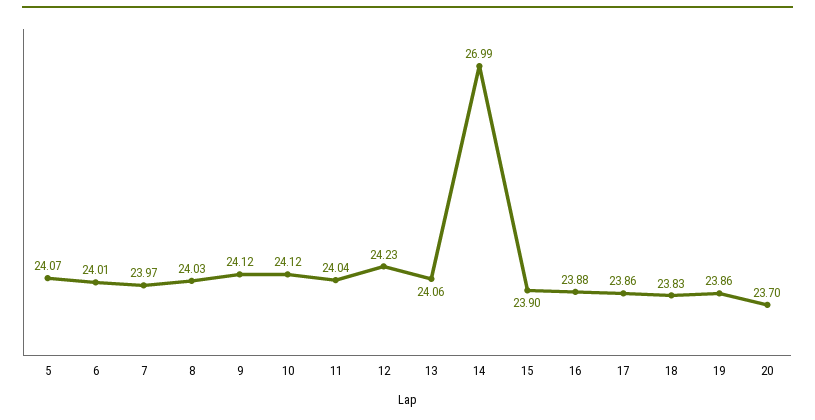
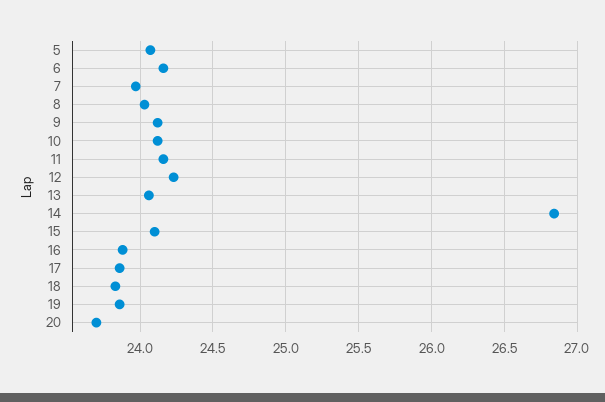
6: 24.01 -> 24.15
11: 24.04 -> 24.15
14: 26.99 -> 26.85
15: 23.9 -> 24.1

